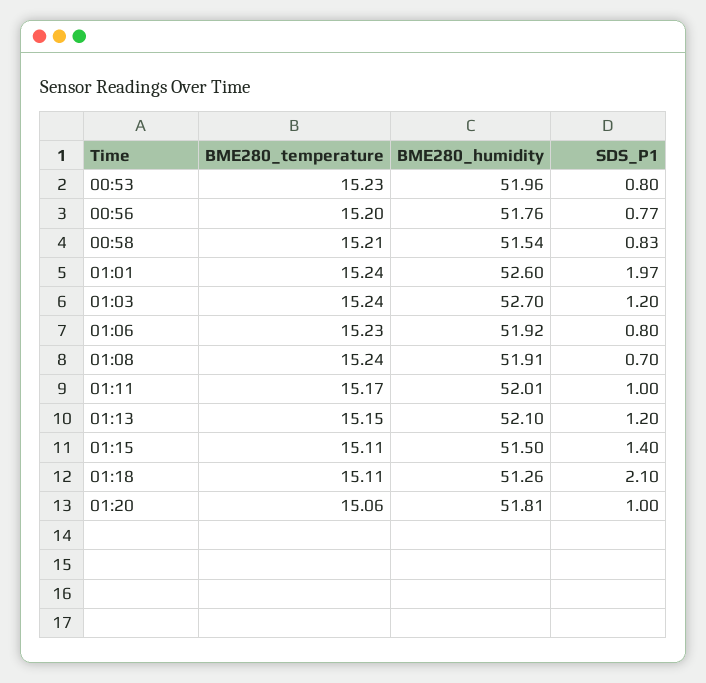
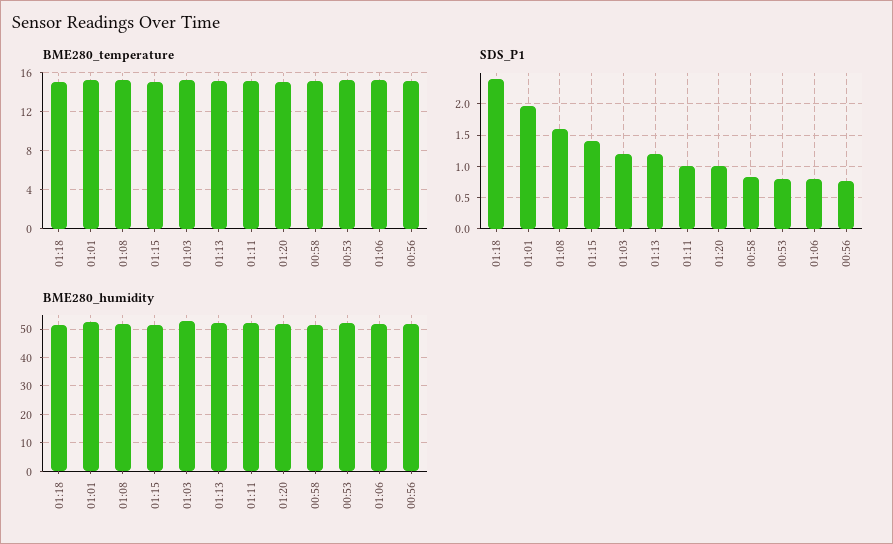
SDS_P1, 01:08: 0.7 -> 1.6
SDS_P1, 01:18: 2.1 -> 2.4

